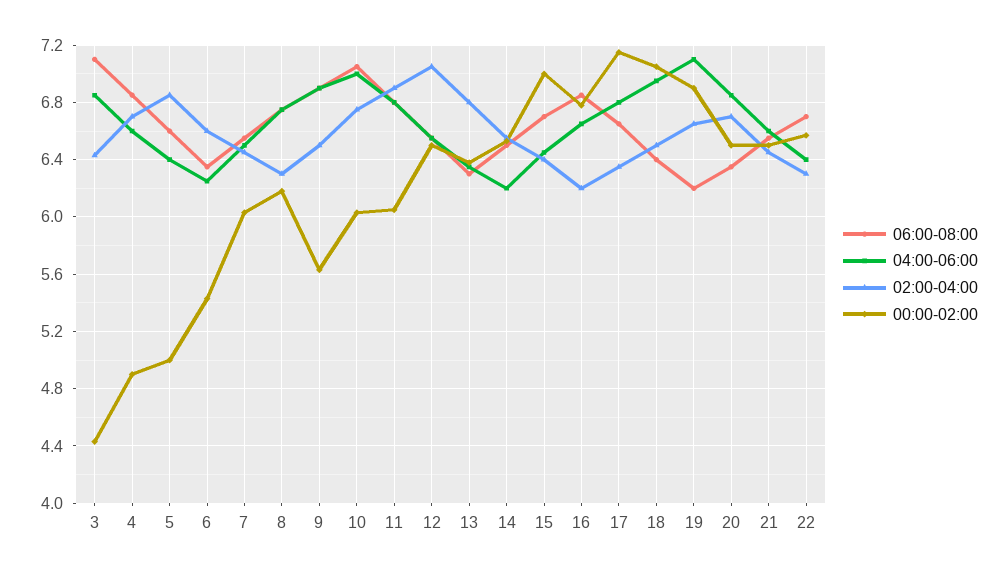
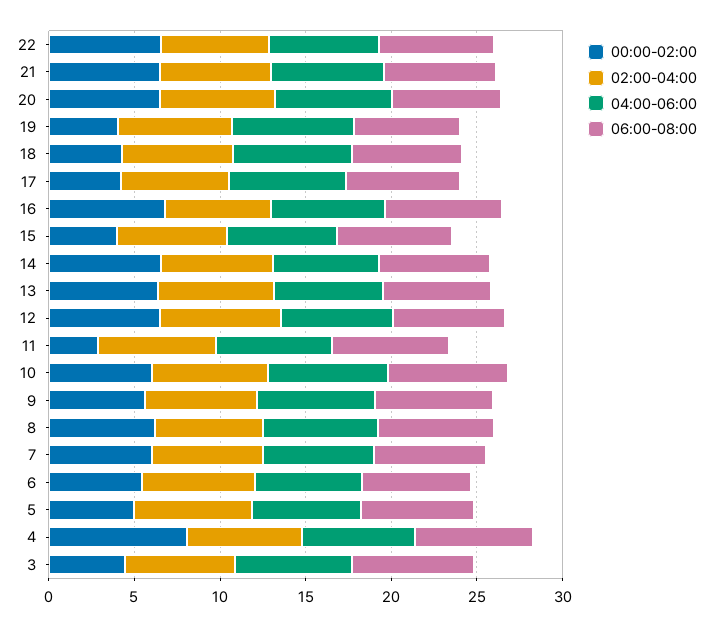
00:00-02:00, 4: 4.9 -> 8
00:00-02:00, 11: 6.05 -> 3
00:00-02:00, 15: 7 -> 4
00:00-02:00, 17: 7.15 -> 4
00:00-02:00, 18: 7.05 -> 4
00:00-02:00, 19: 6.9 -> 4

